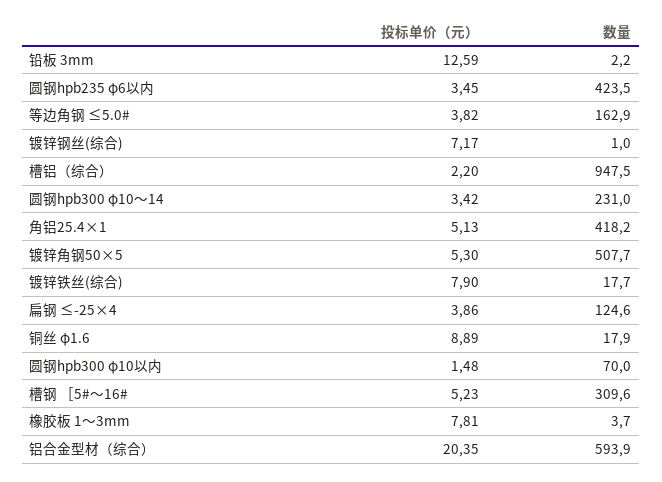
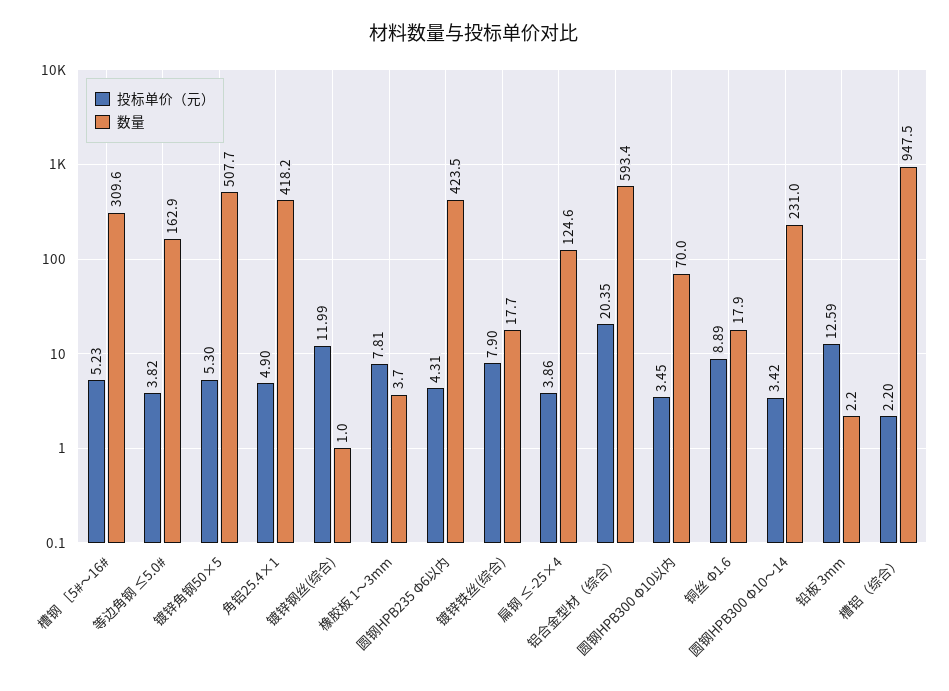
投标单价（元）, 圆钢hpb235 φ6以内: 3.45 -> 4.31
投标单价（元）, 镀锌钢丝(综合): 7.17 -> 11.99
投标单价（元）, 角铝25.4×1: 5.13 -> 4.9
投标单价（元）, 圆钢hpb300 φ10以内: 1.48 -> 3.45
数量, 铝合金型材（综合）: 593.9 -> 593.4

